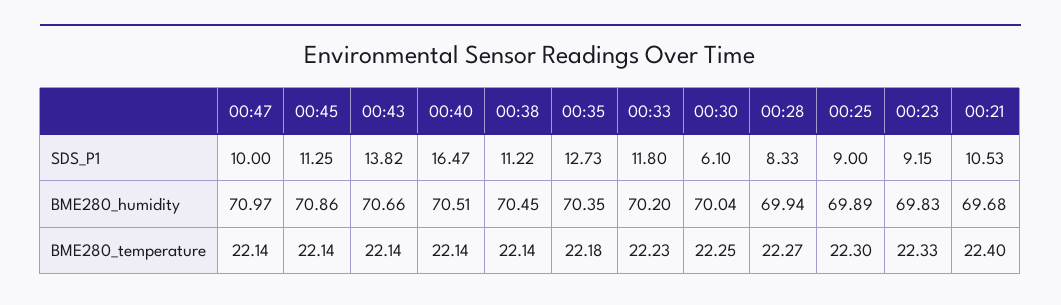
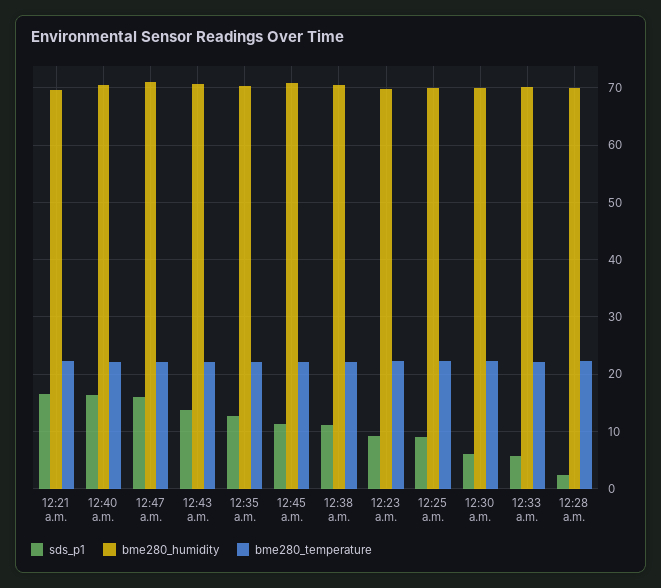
SDS_P1, 00:47: 10 -> 16
SDS_P1, 00:33: 11.8 -> 6
SDS_P1, 00:28: 8.33 -> 2
SDS_P1, 00:21: 10.53 -> 16

